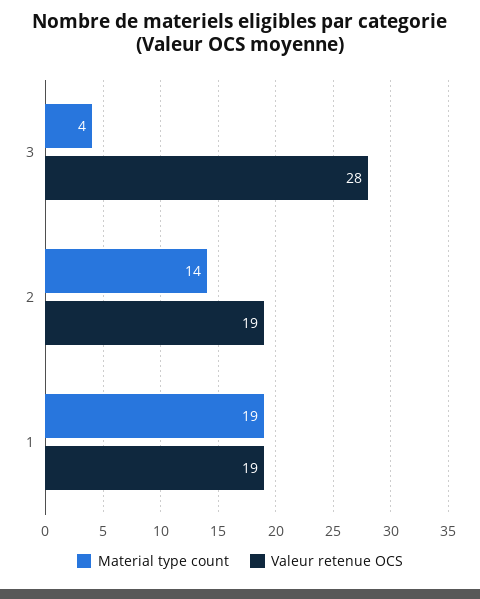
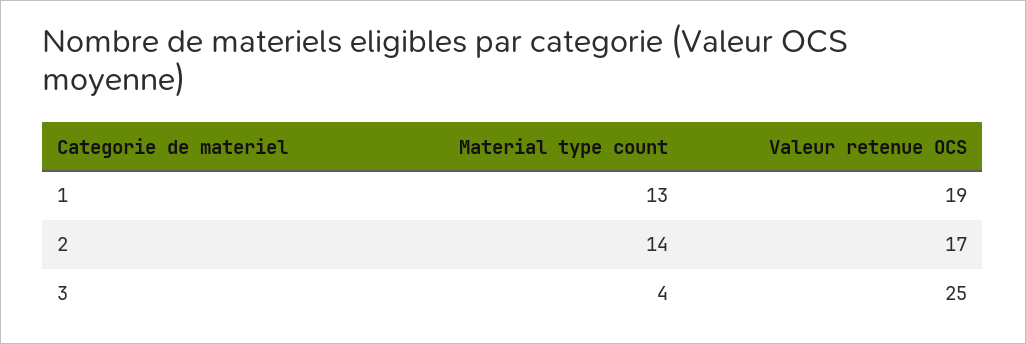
Valeur retenue OCS, 3: 28 -> 25
Valeur retenue OCS, 2: 19 -> 17
Material type count, 1: 19 -> 13

